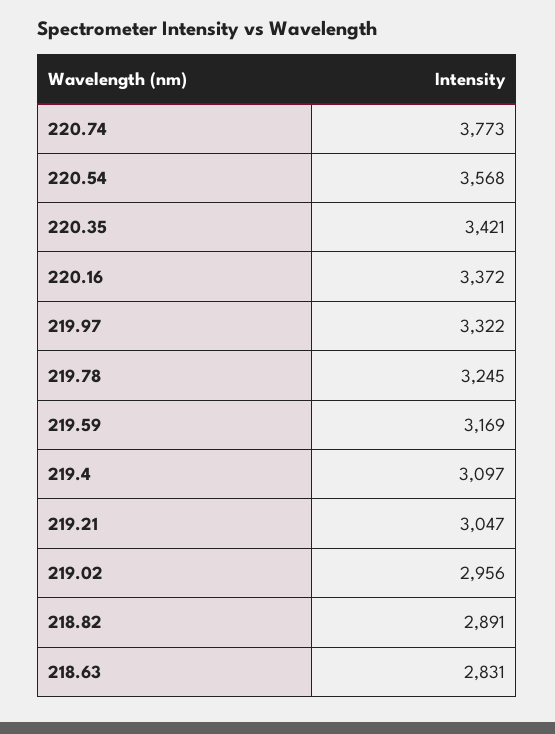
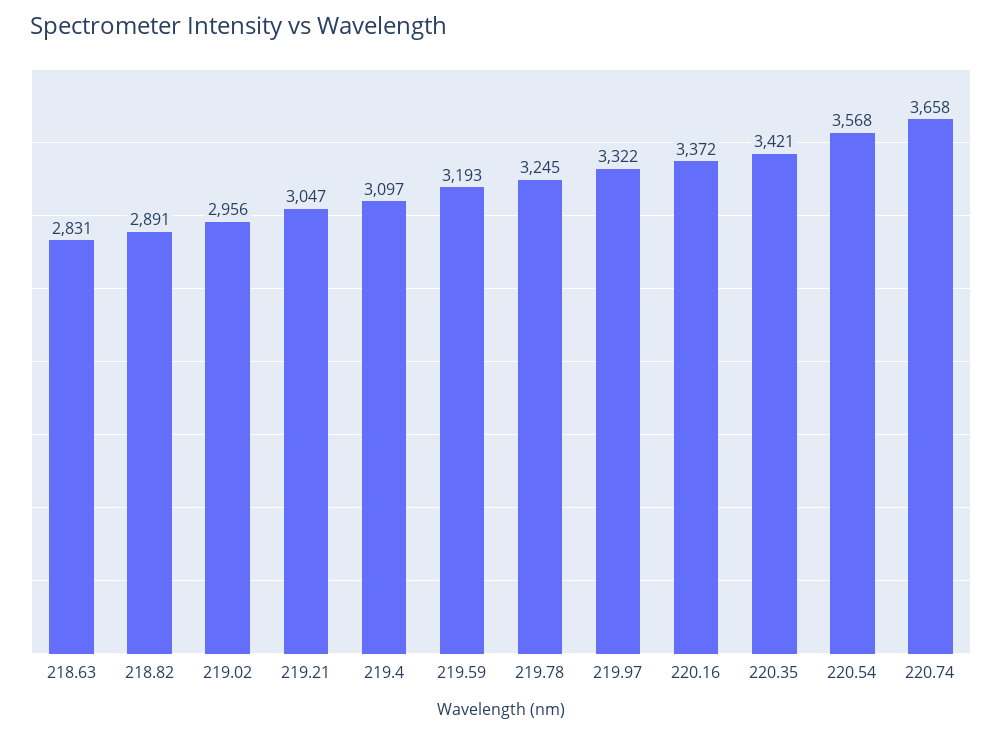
220.74: 3773 -> 3658
219.59: 3169 -> 3193

